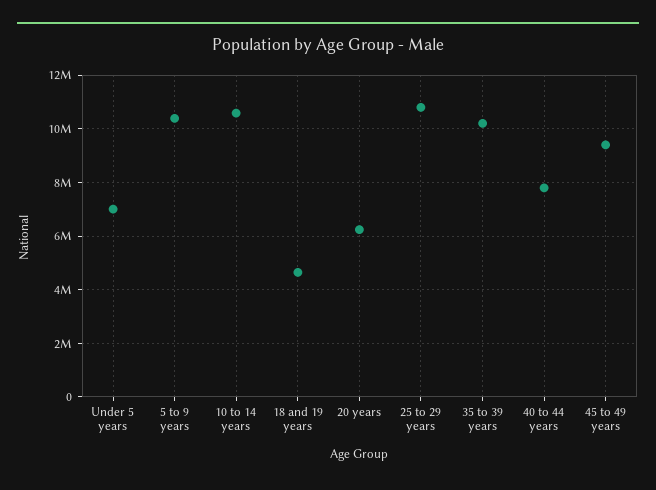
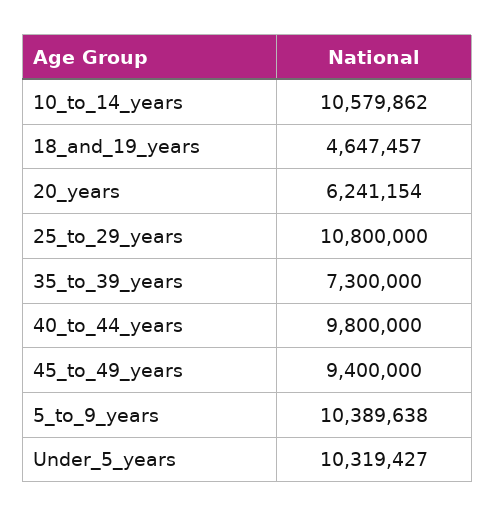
Under 5 years: 7000000 -> 10319427
35 to 39 years: 10250000 -> 7300000
40 to 44 years: 7750000 -> 9800000

